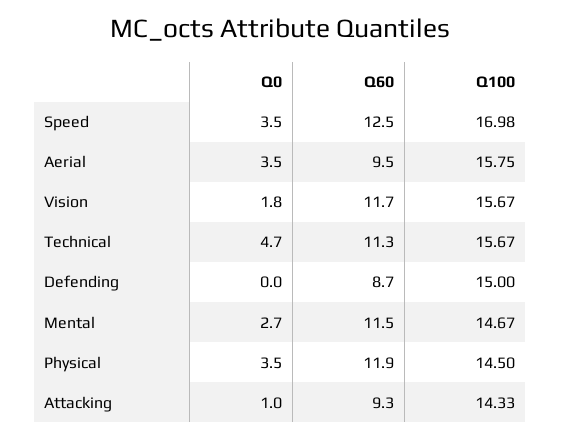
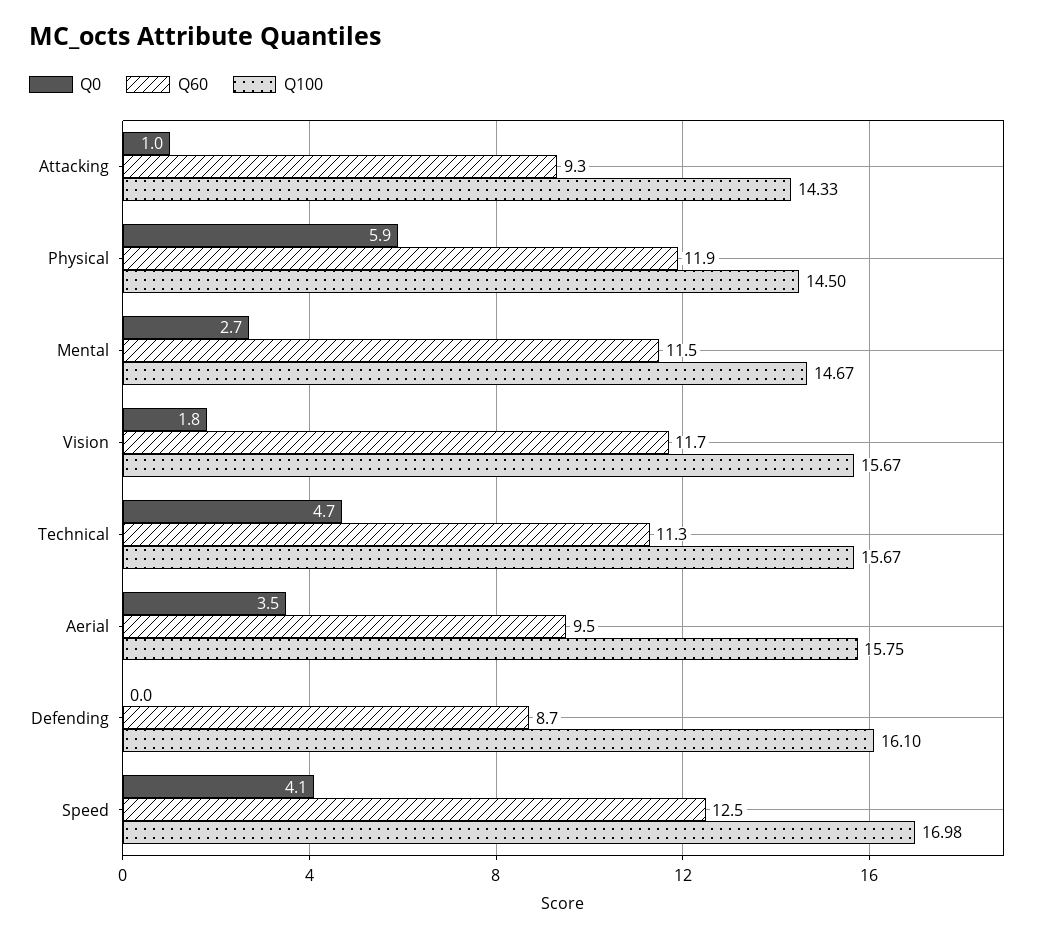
Q0, Speed: 3.5 -> 4.1
Q100, Defending: 15 -> 16.1
Q0, Physical: 3.5 -> 5.9

